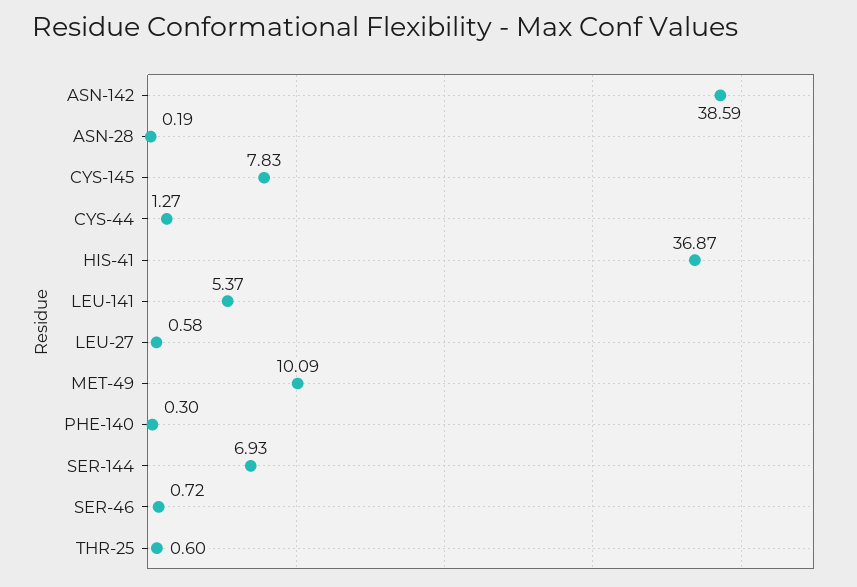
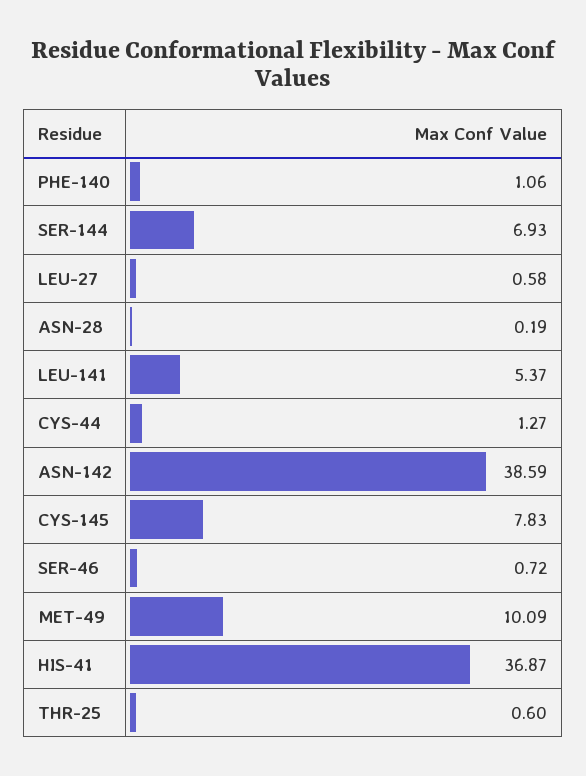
PHE-140: 0.3 -> 1.06

